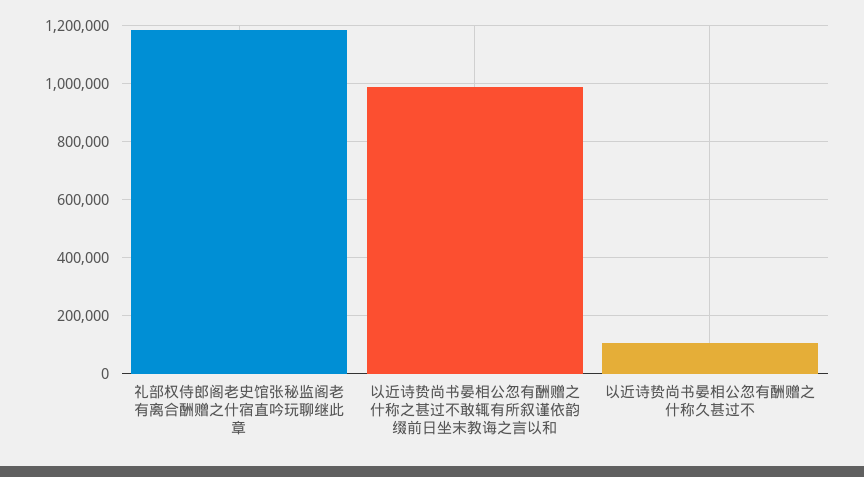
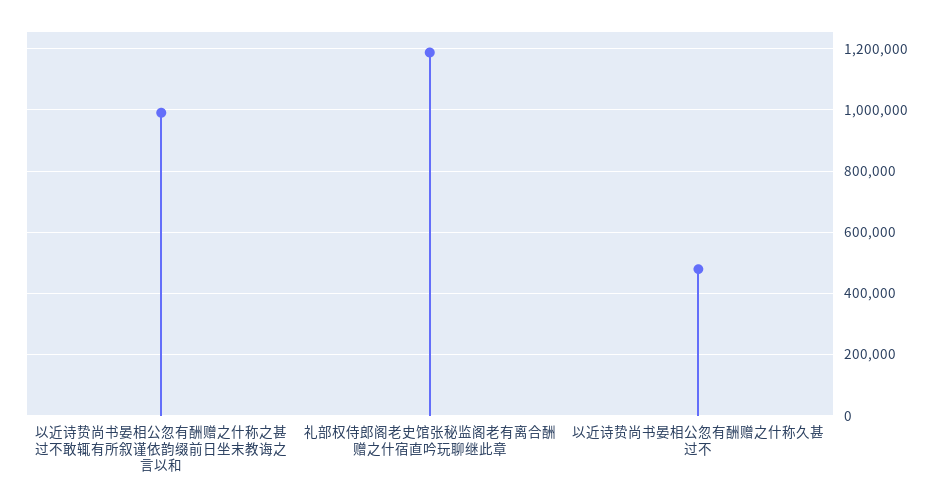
以近诗贽尚书晏相公忽有酬赠之什称久甚过不: 100000 -> 480000

